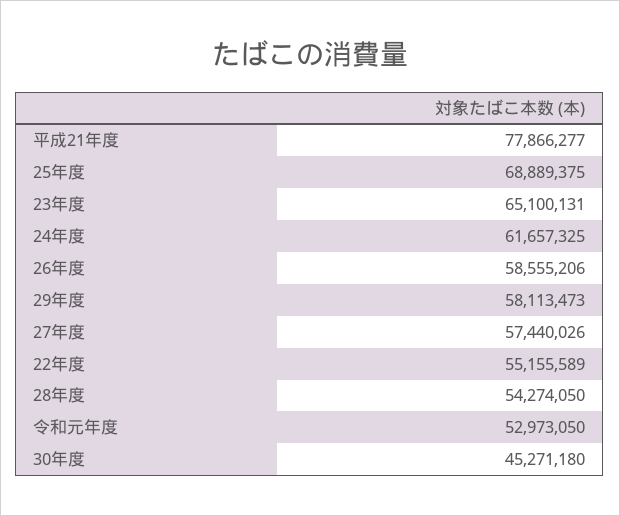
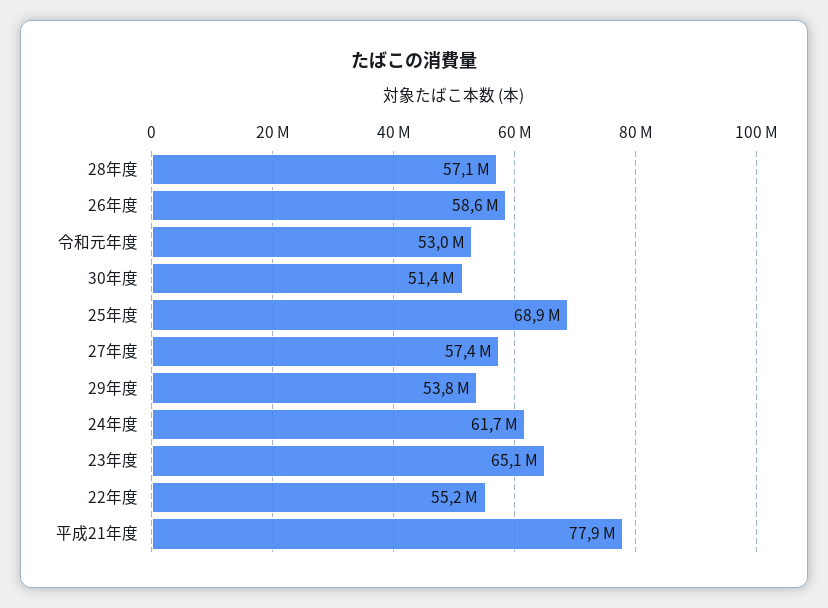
29年度: 58113473 -> 53800000
28年度: 54274050 -> 57100000
30年度: 45271180 -> 51400000

